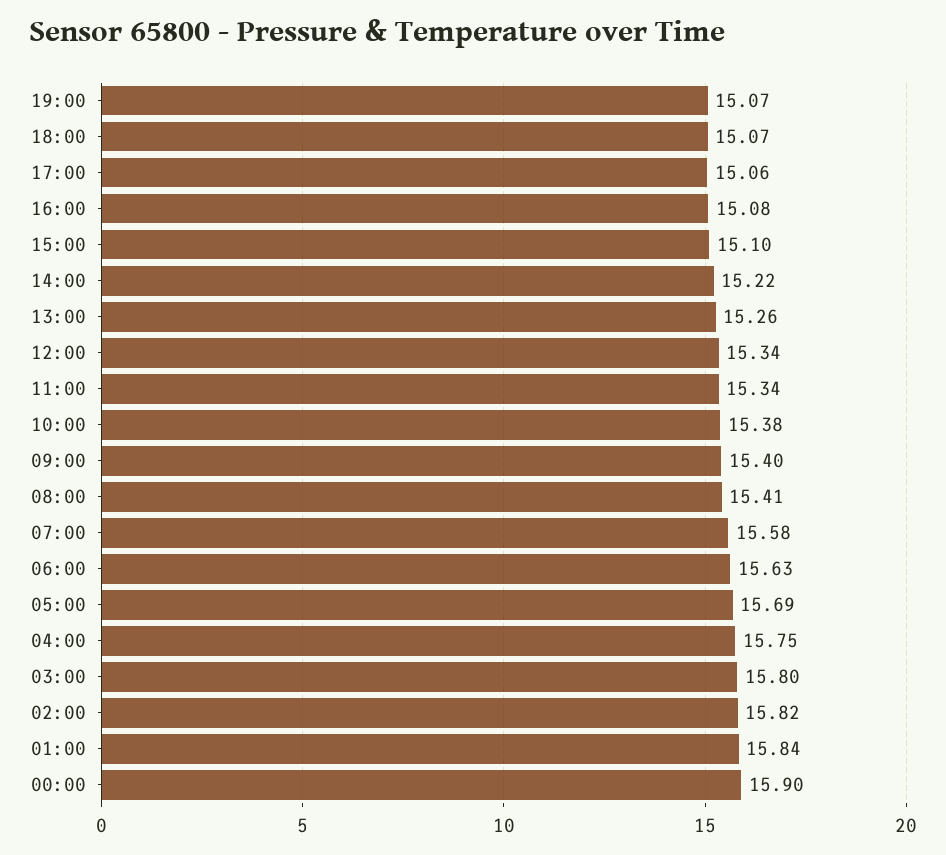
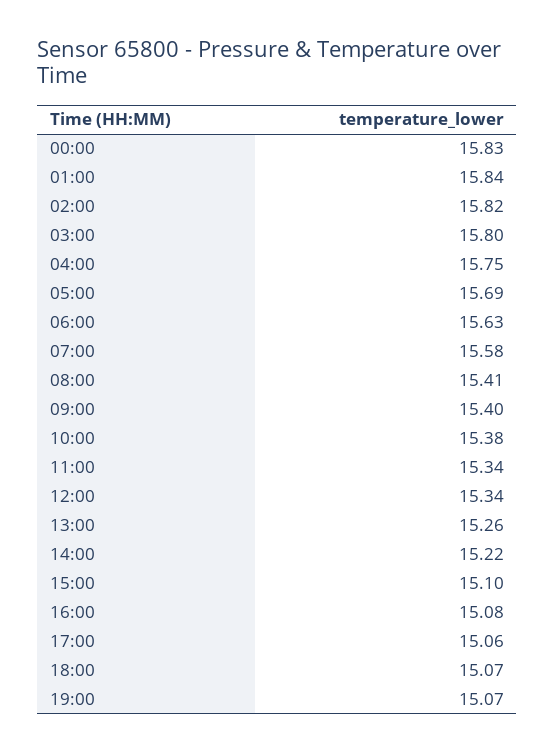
00:00: 15.9 -> 15.83

